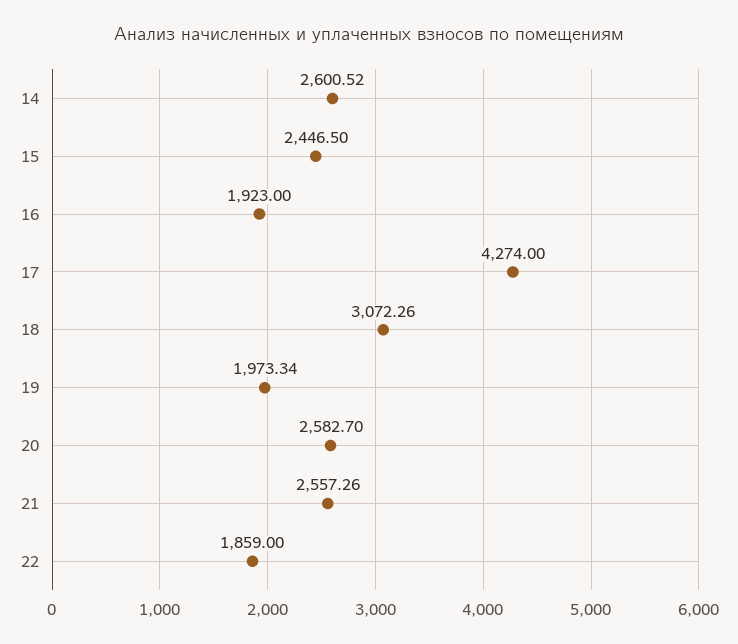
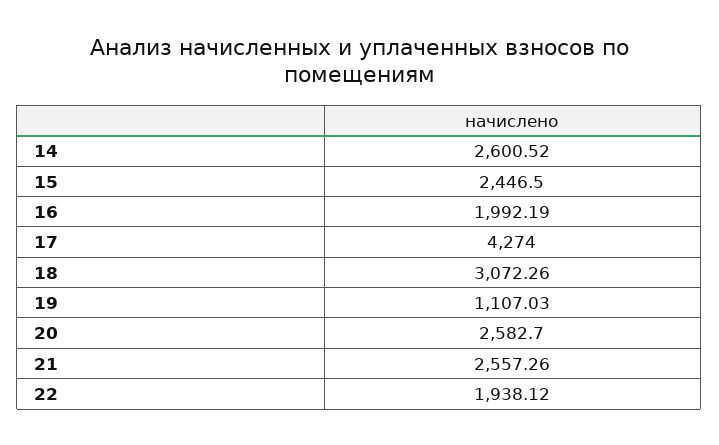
16: 1923 -> 1992.19
19: 1973.34 -> 1107.03
22: 1859 -> 1938.12

